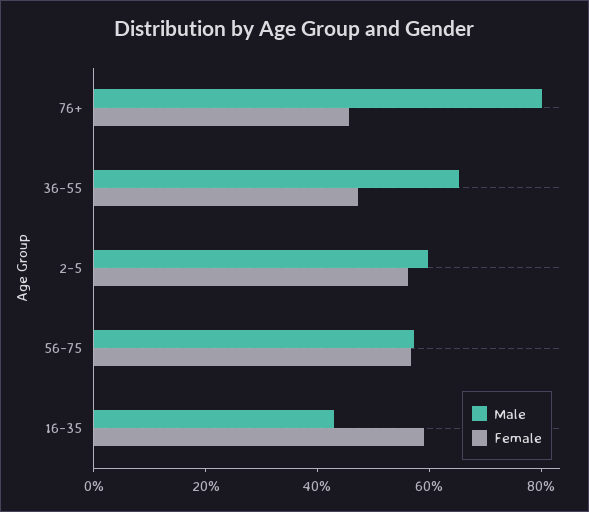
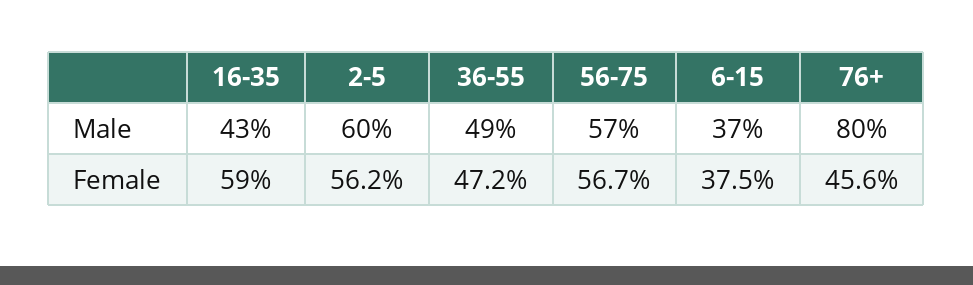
Male, 36-55: 65 -> 49
Male, 6-15: none -> 37
Female, 6-15: none -> 37.5

